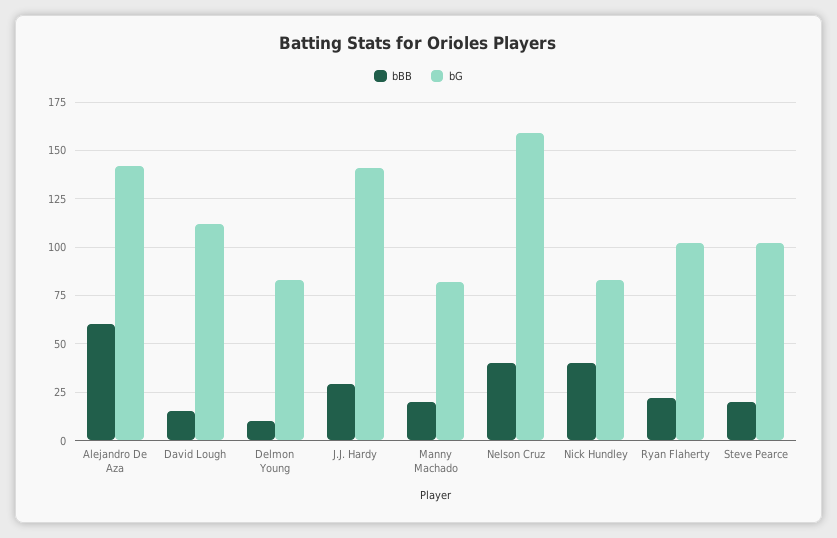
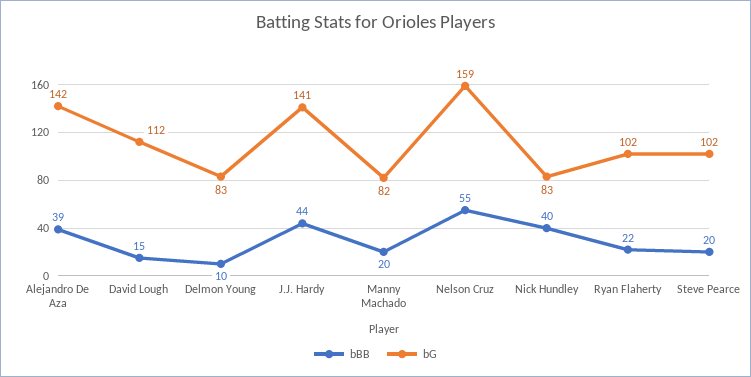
bBB, Alejandro De Aza: 60 -> 39
bBB, J.J. Hardy: 30 -> 44
bBB, Nelson Cruz: 40 -> 55

